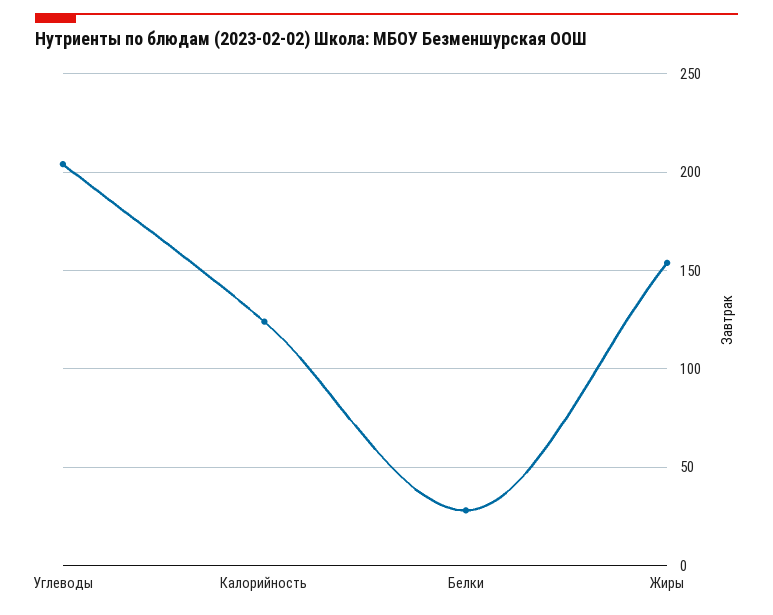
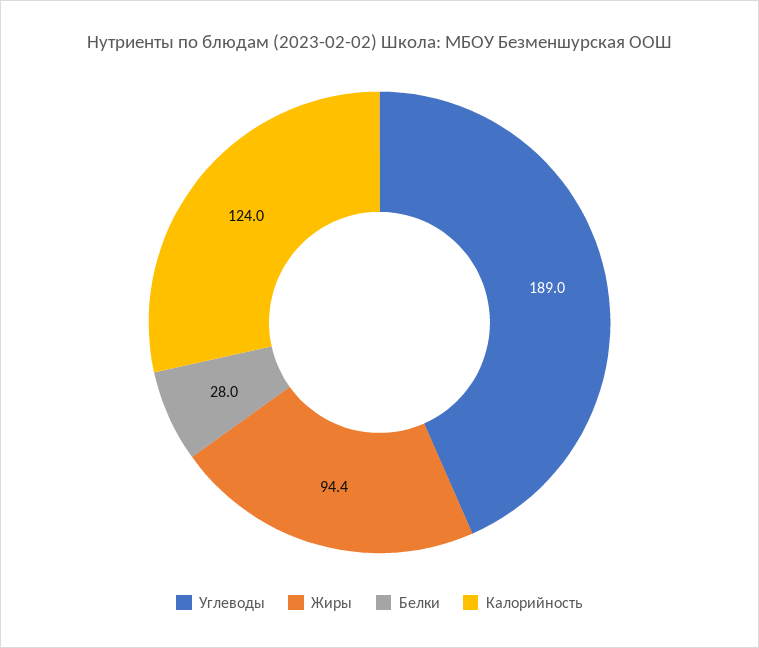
Углеводы: 205 -> 189
Жиры: 155 -> 94.4

